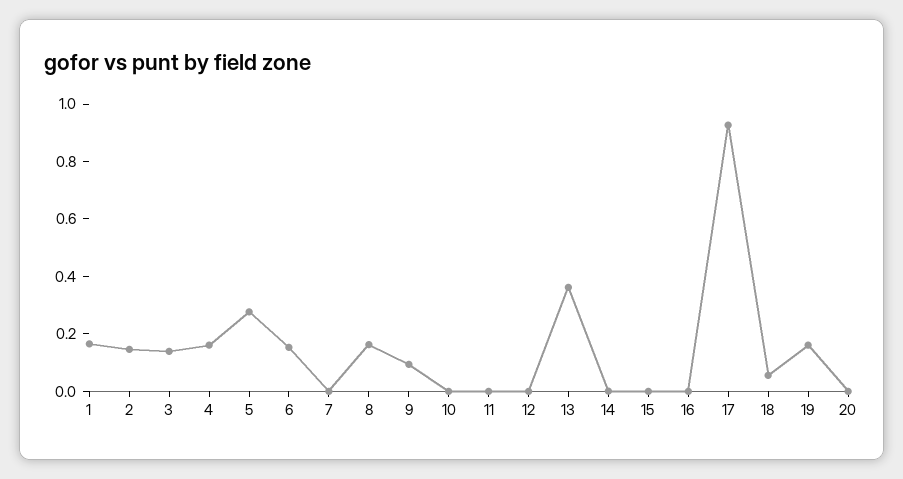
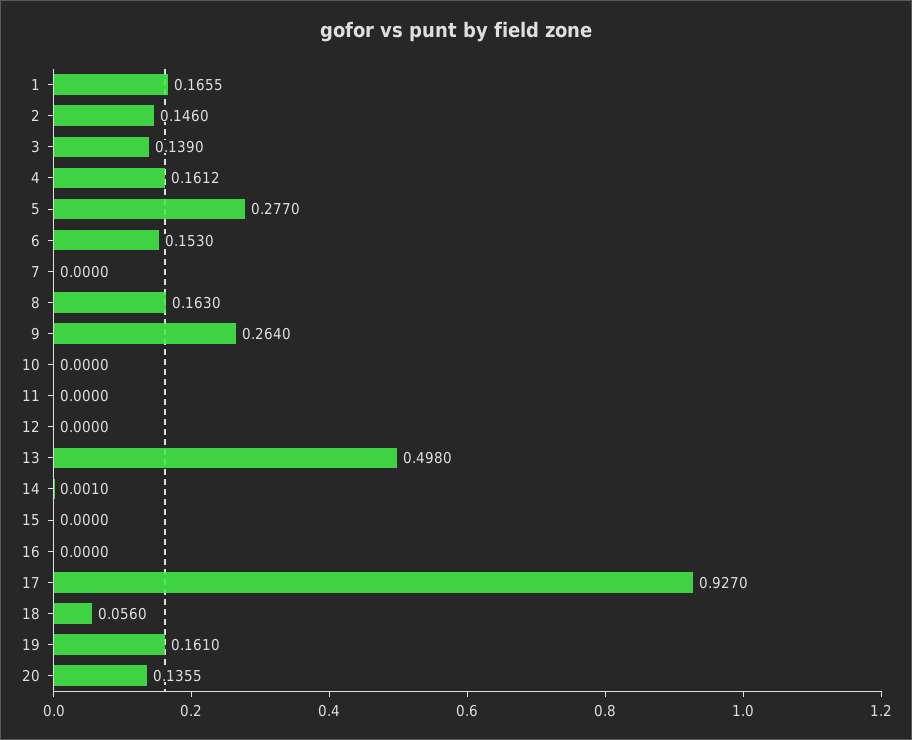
9: 0.1 -> 0.264
13: 0.35 -> 0.498
20: 0 -> 0.1355

